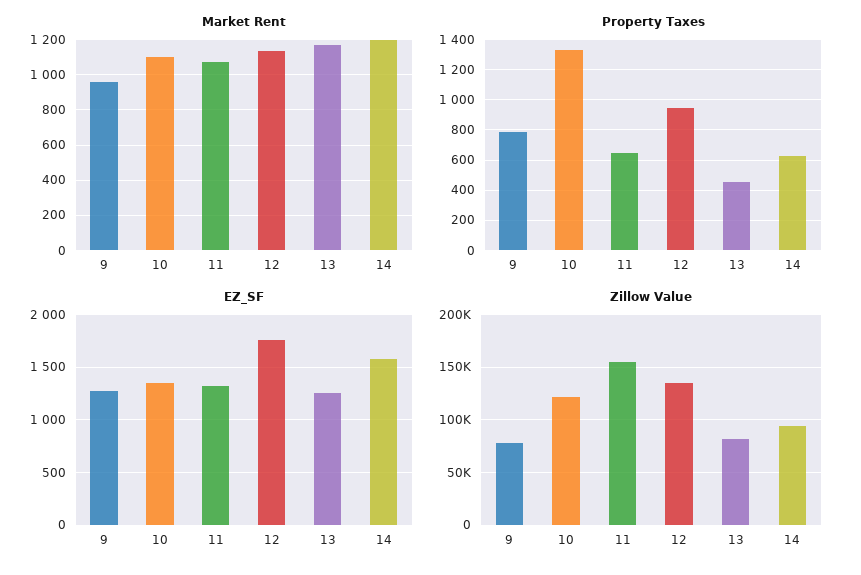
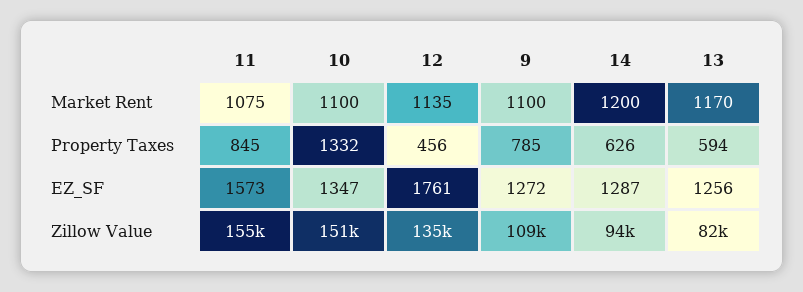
Market Rent, 9: 950 -> 1100
Property Taxes, 11: 650 -> 845
Property Taxes, 12: 950 -> 456
Property Taxes, 13: 450 -> 594
EZ_SF, 11: 1300 -> 1573
EZ_SF, 14: 1600 -> 1287
Zillow Value, 9: 80000 -> 109000
Zillow Value, 10: 120000 -> 151000

